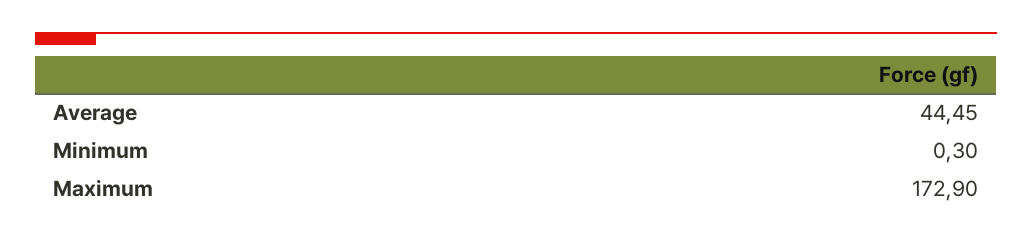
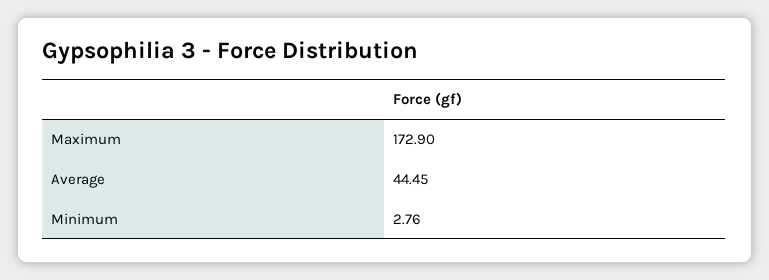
Minimum: 0.3 -> 2.76

